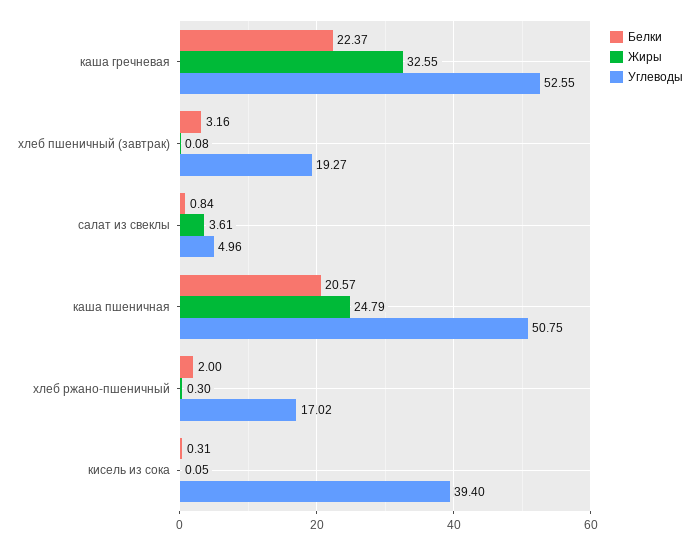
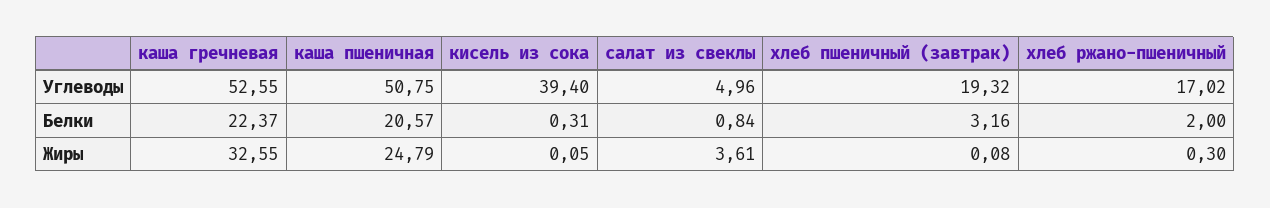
Углеводы, хлеб пшеничный (завтрак): 19.27 -> 19.32

